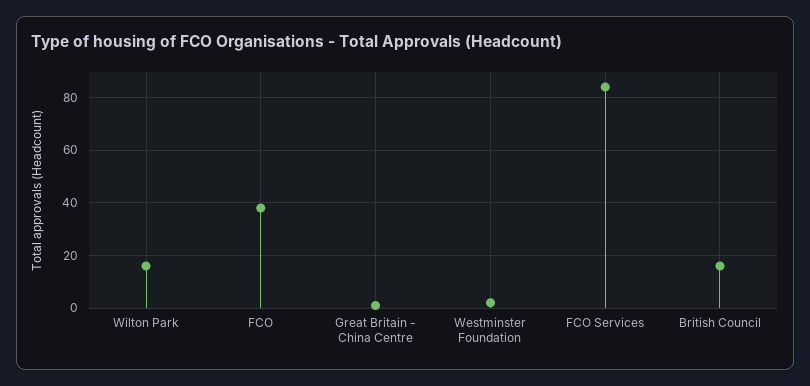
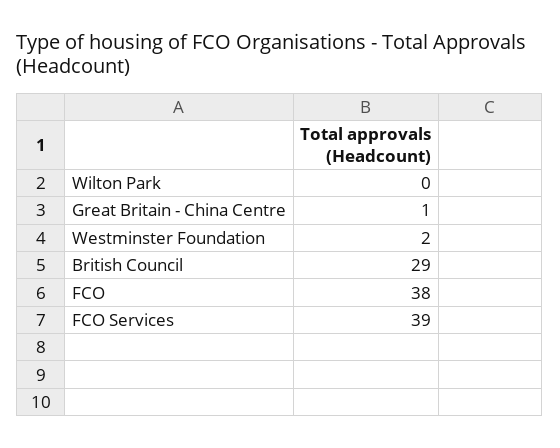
Wilton Park: 15 -> 0
FCO Services: 85 -> 39
British Council: 15 -> 29

